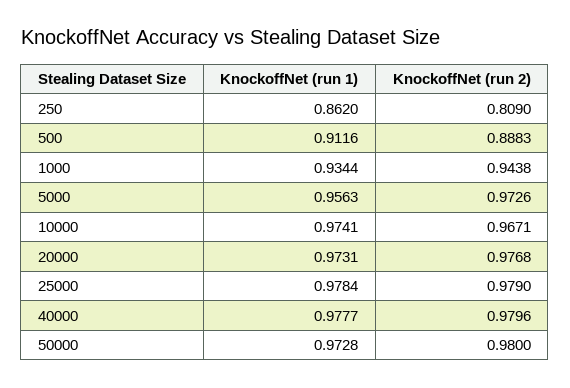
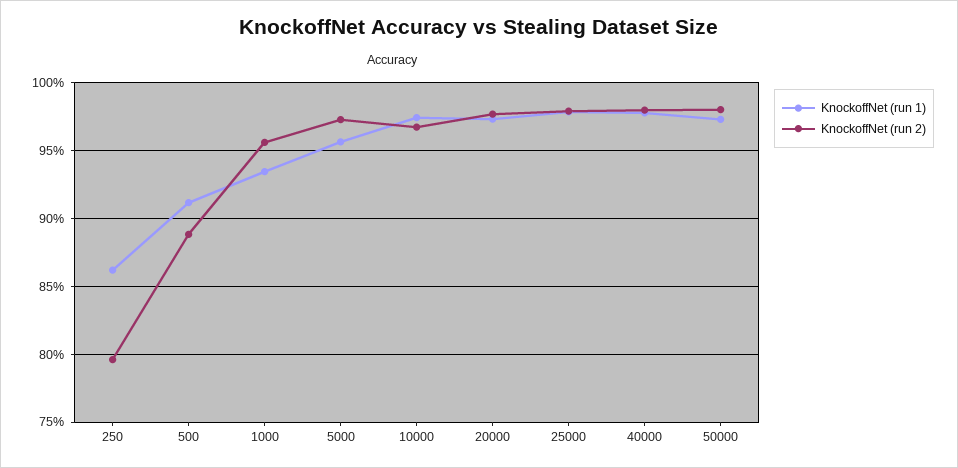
KnockoffNet (run 2), 250: 0.809 -> 0.795
KnockoffNet (run 2), 1000: 0.9438 -> 0.955

